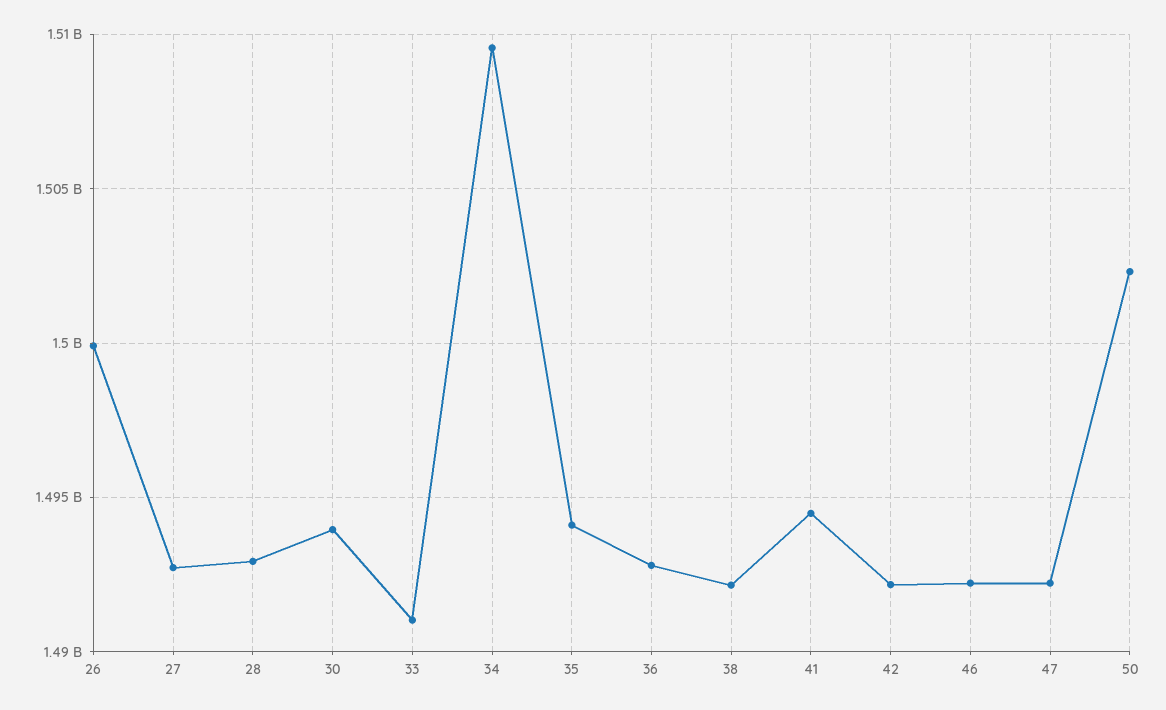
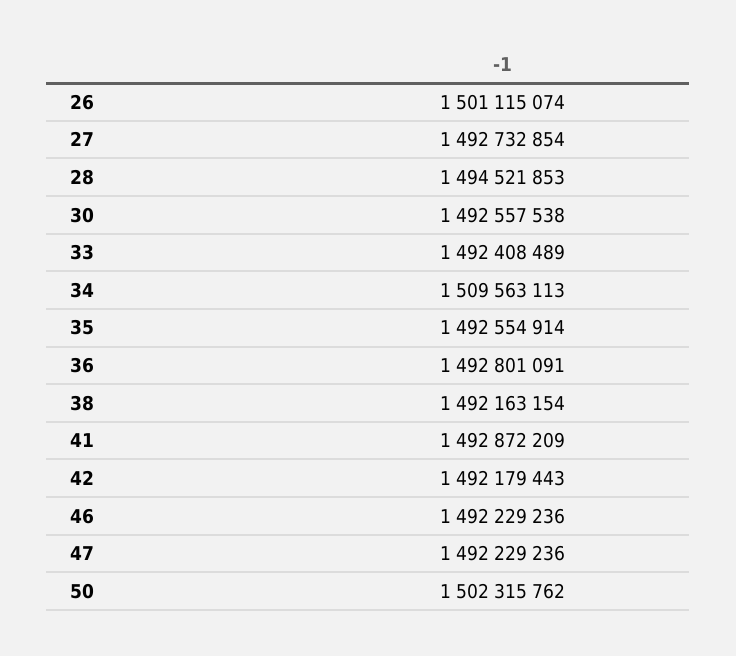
26: 1500000000 -> 1501115074
28: 1493000000 -> 1494521853
30: 1494000000 -> 1492557538
33: 1491000000 -> 1492408489
35: 1494000000 -> 1492554914
41: 1494500000 -> 1492872209

